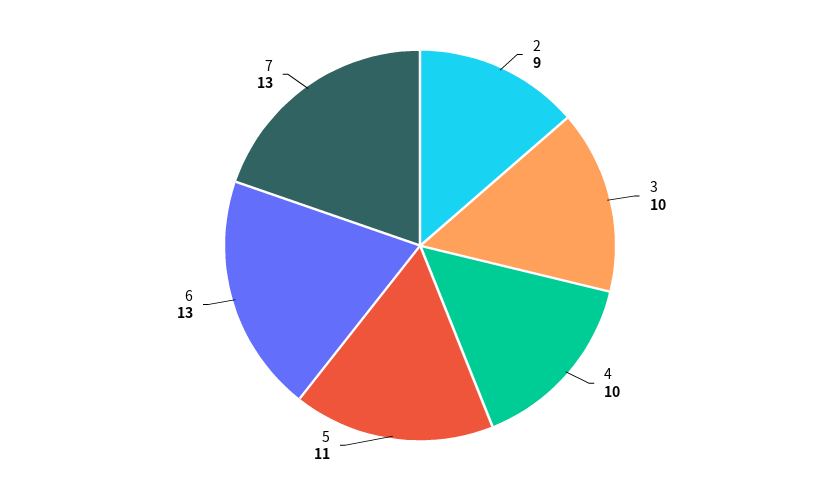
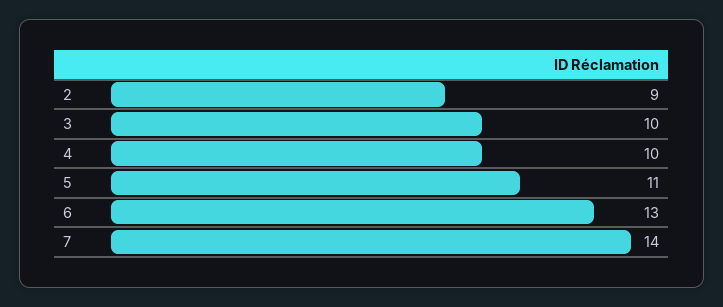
7: 13 -> 14

